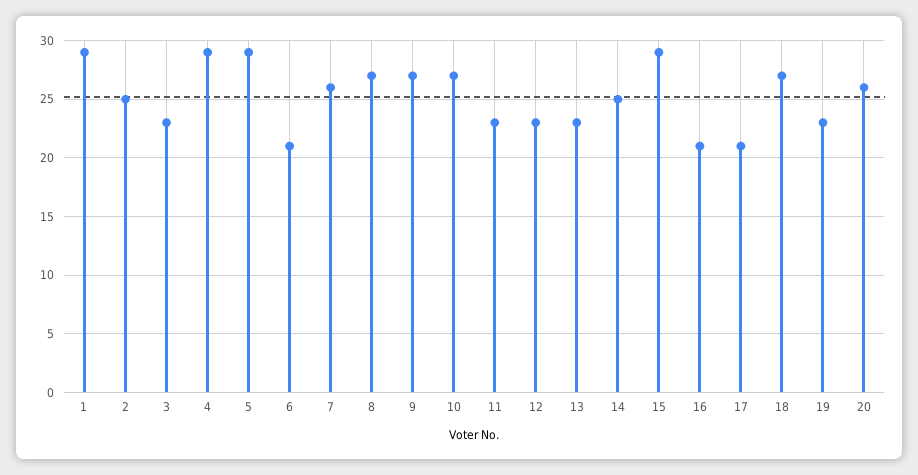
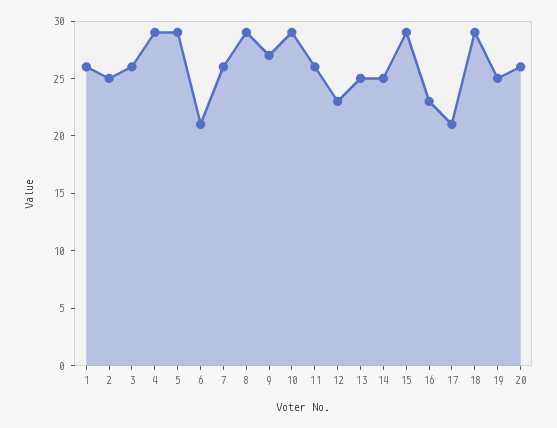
1: 29 -> 26
3: 23 -> 26
8: 27 -> 29
10: 27 -> 29
11: 23 -> 26
13: 23 -> 25
16: 21 -> 23
18: 27 -> 29
19: 23 -> 25

